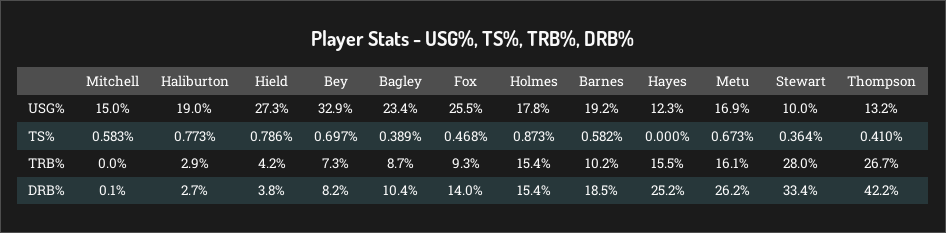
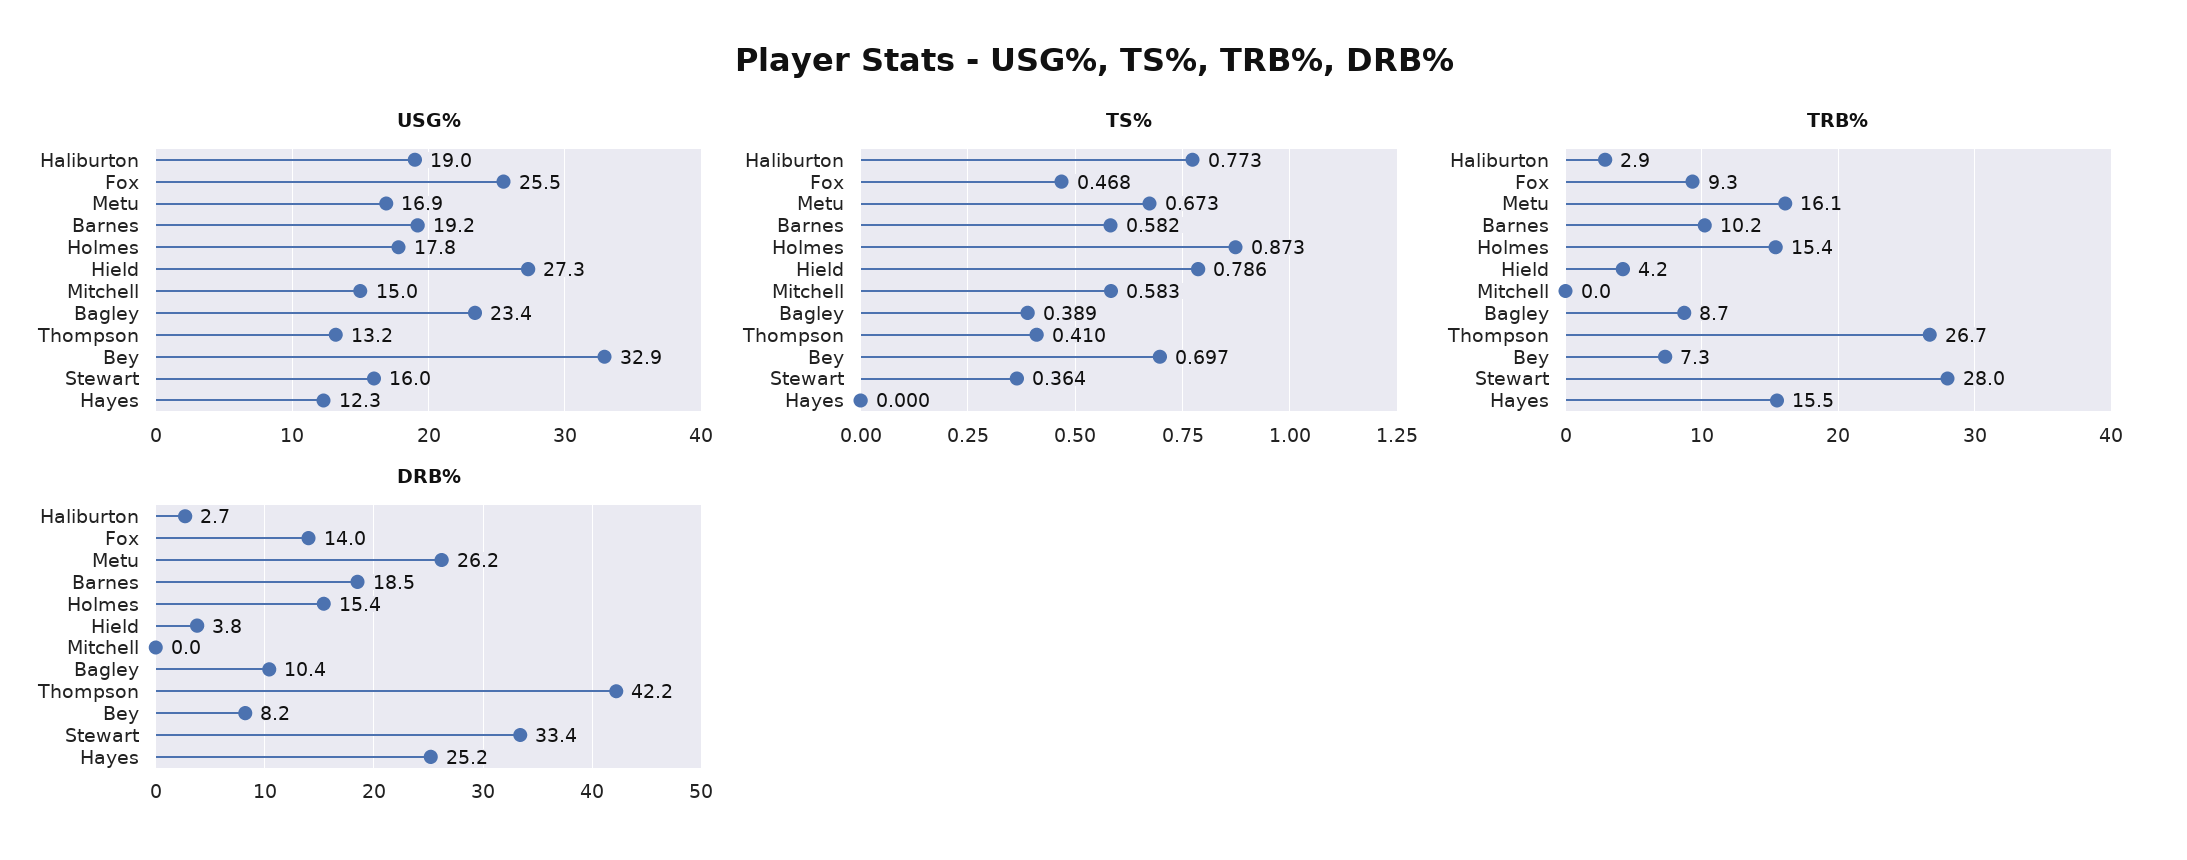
USG%, Stewart: 10 -> 16
DRB%, Mitchell: 0.1 -> 0

